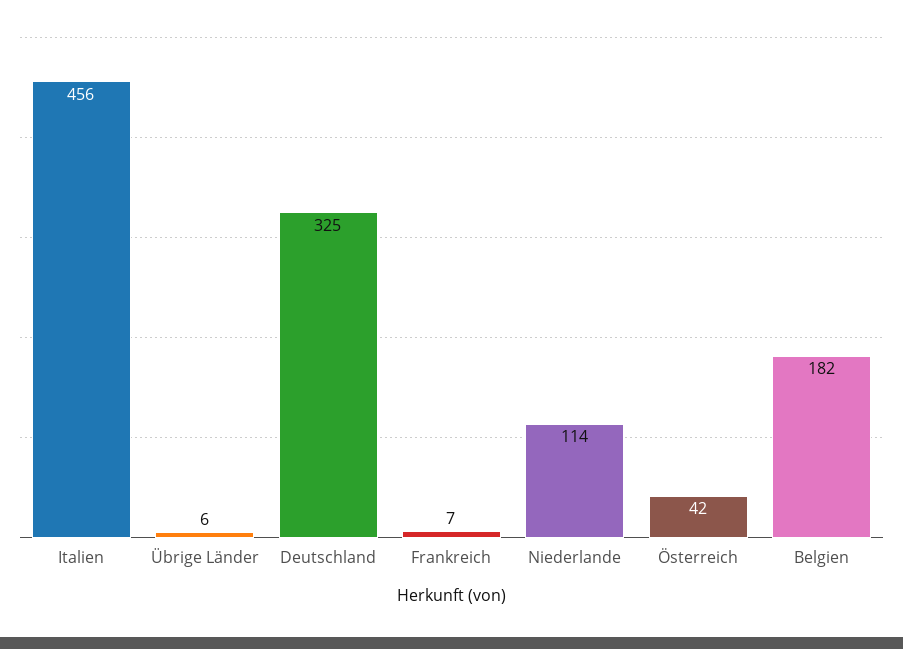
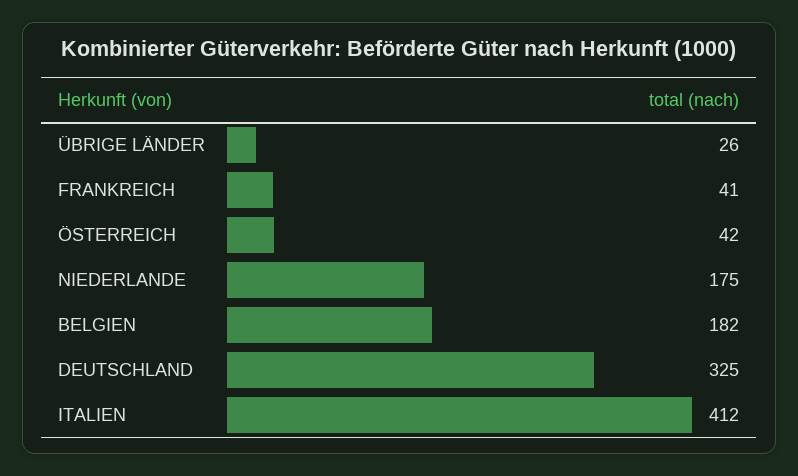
Italien: 456 -> 412
Übrige Länder: 6 -> 26
Frankreich: 7 -> 41
Niederlande: 114 -> 175

